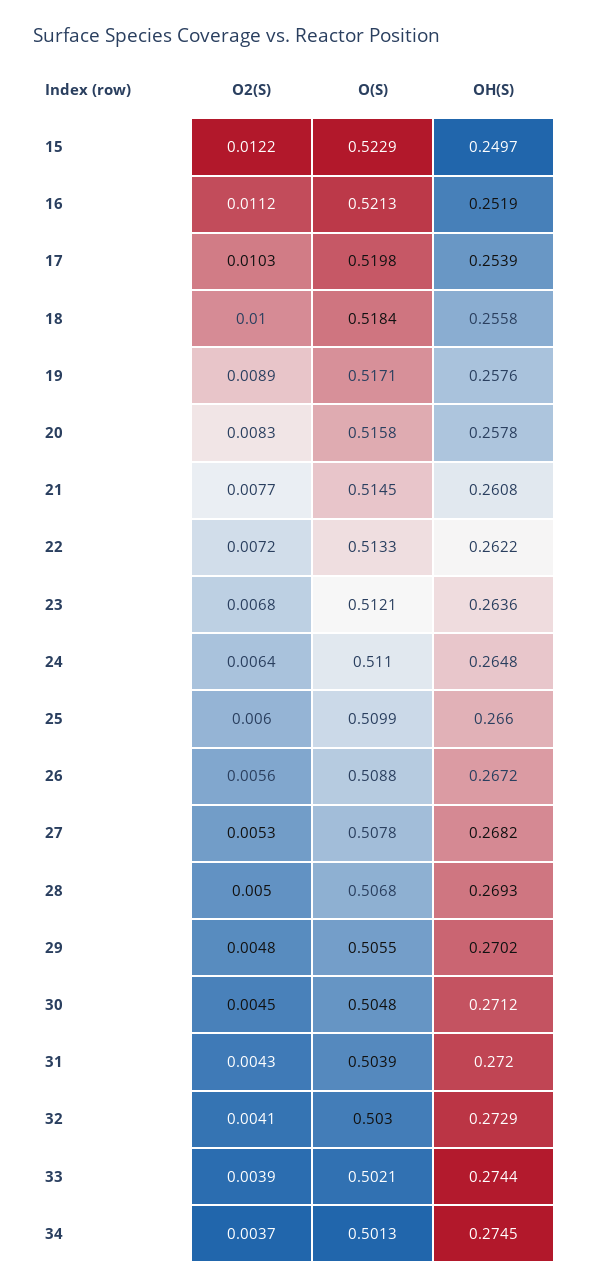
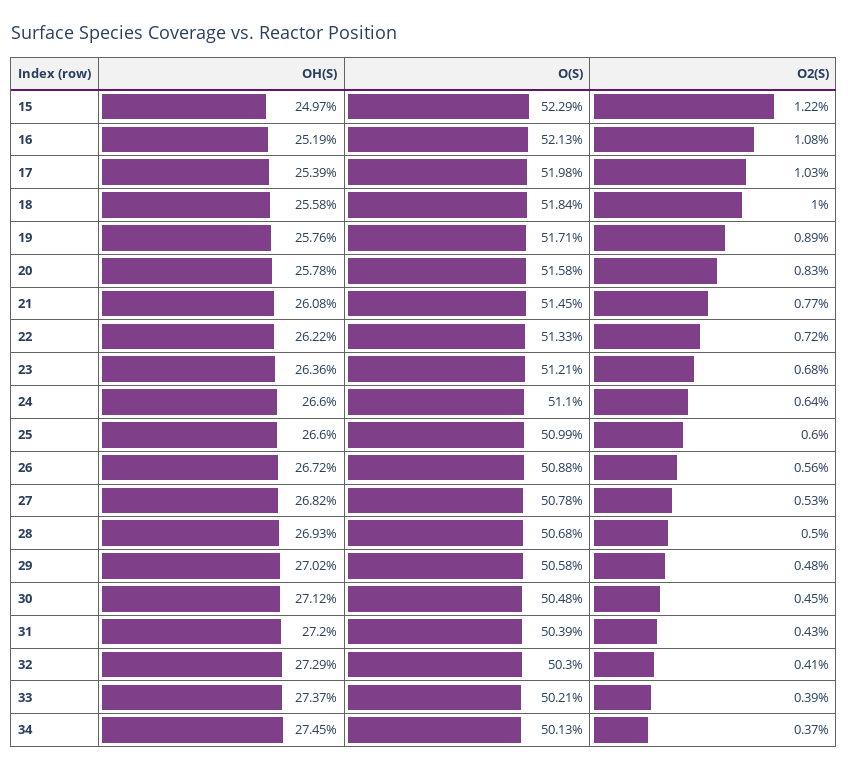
O2(S), 16: 0.0112 -> 0.0108
OH(S), 24: 0.2648 -> 0.266
O(S), 29: 0.5055 -> 0.5058
OH(S), 33: 0.2744 -> 0.2737

